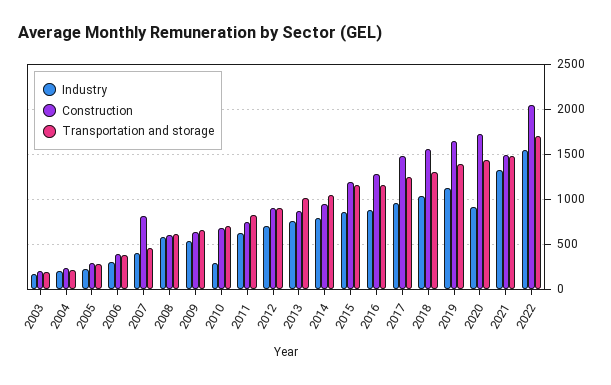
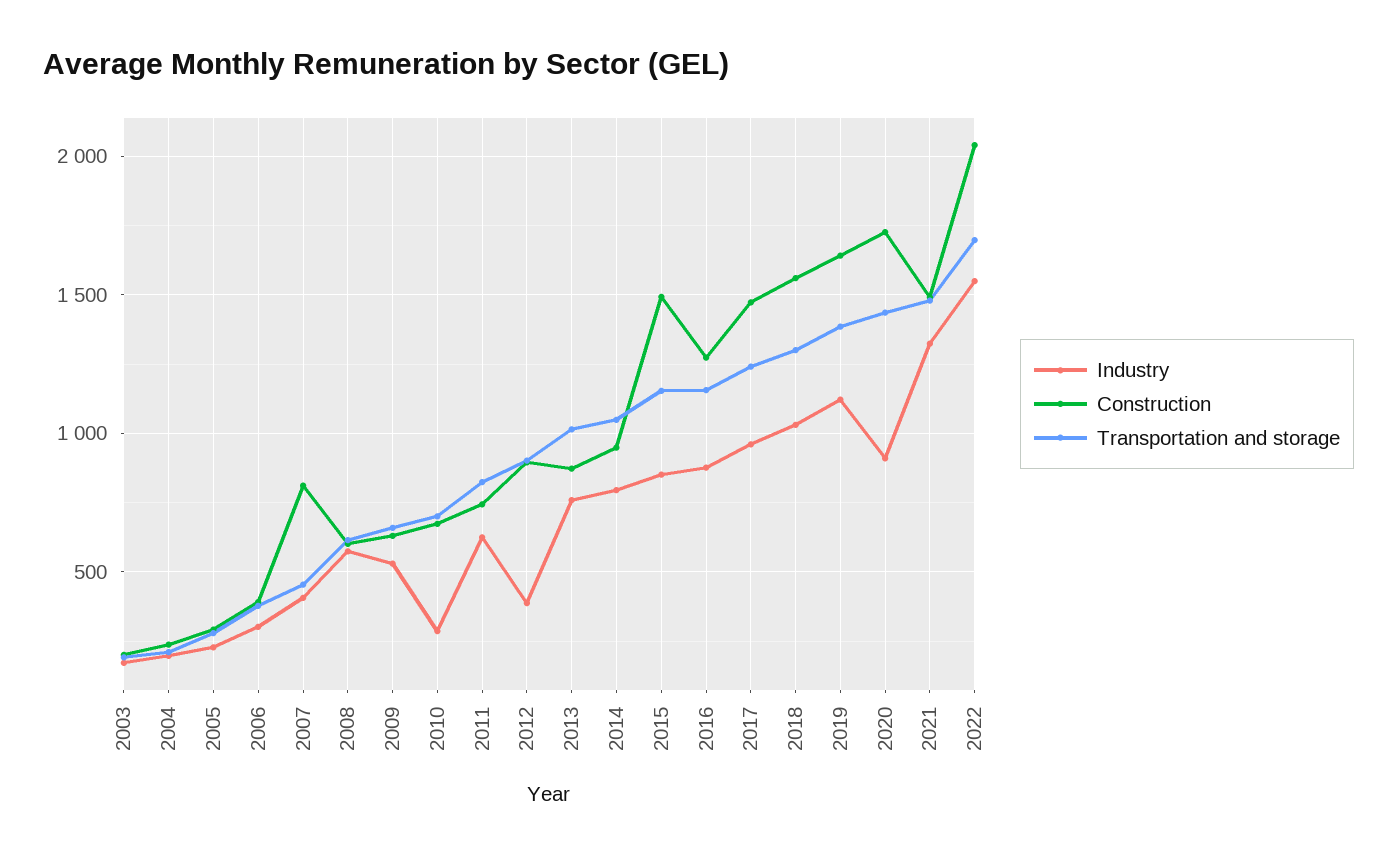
Industry, 2012: 700 -> 400
Construction, 2015: 1200 -> 1500

